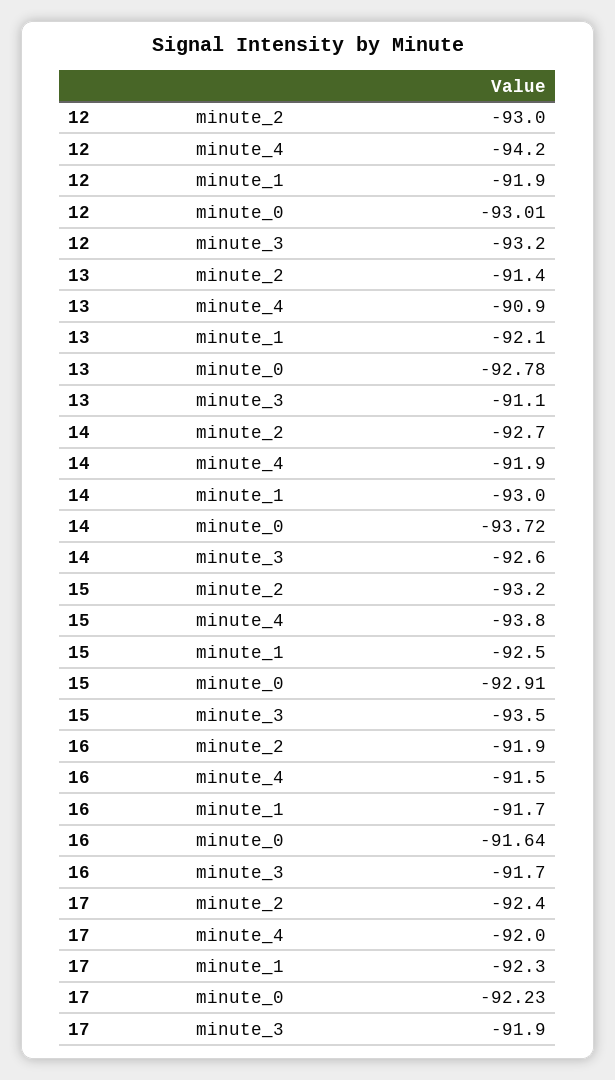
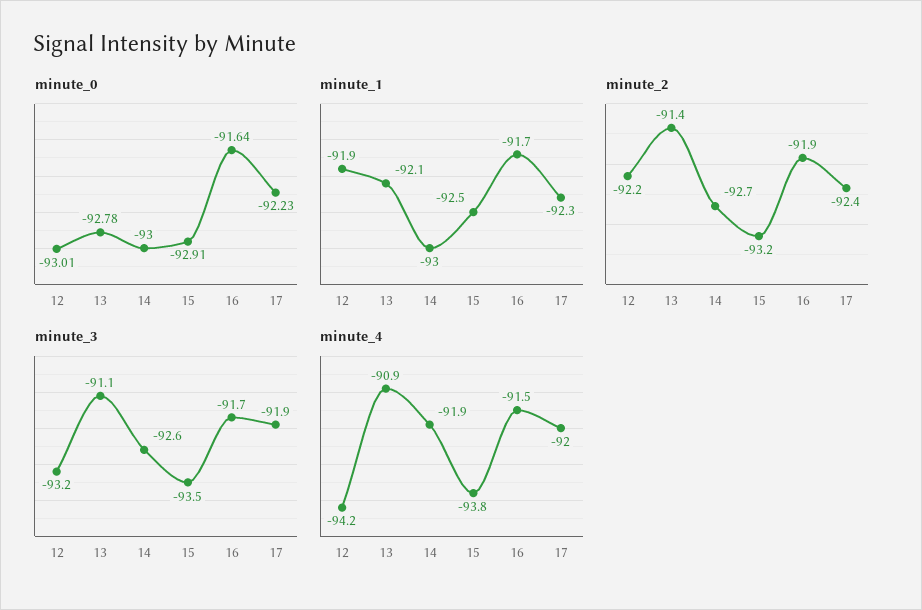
minute_2, 12: -93 -> -92.2
minute_0, 14: -93.72 -> -93

